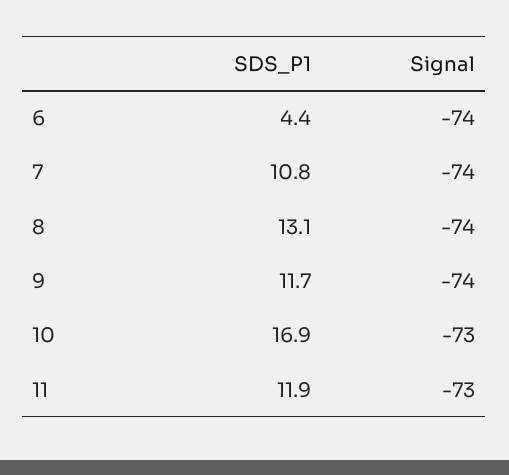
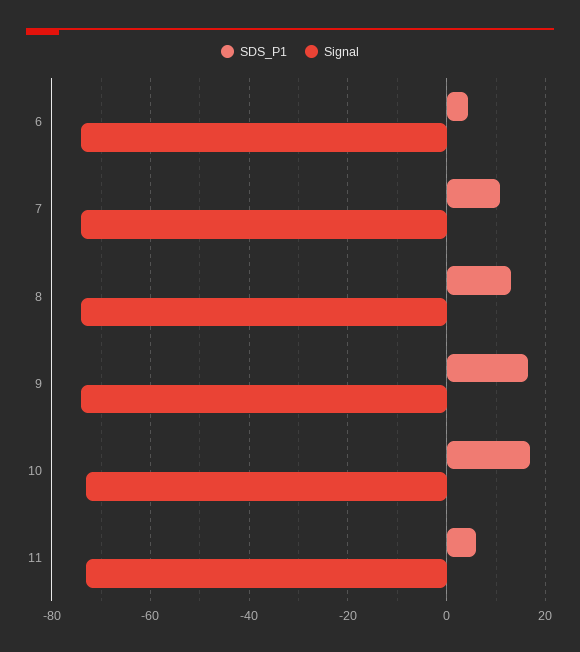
SDS_P1, 9: 11.7 -> 16
SDS_P1, 11: 11.9 -> 6

